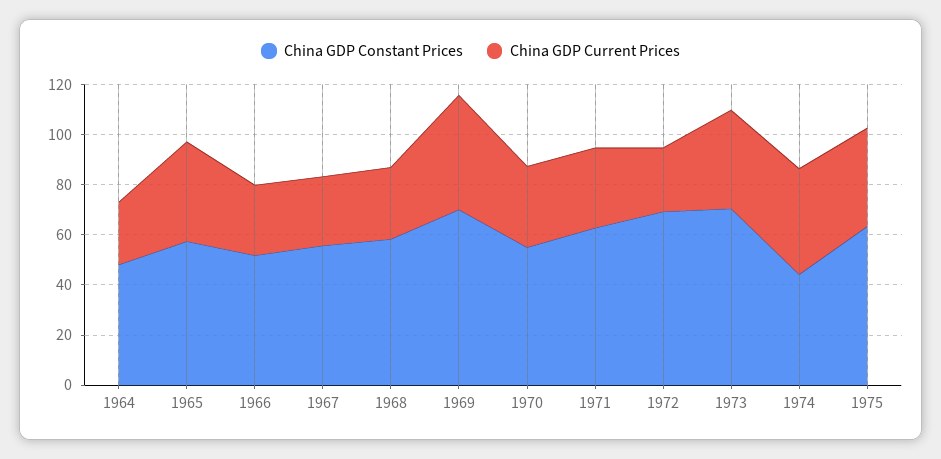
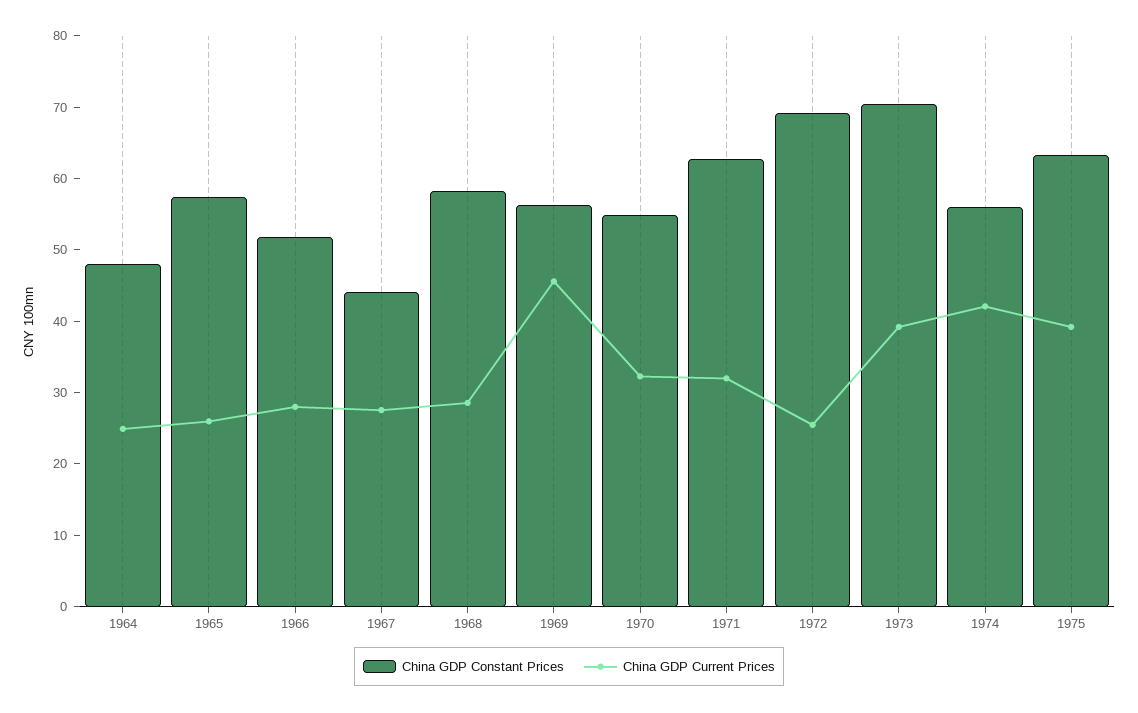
China GDP Current Prices, 1965: 40 -> 26
China GDP Constant Prices, 1967: 55 -> 44
China GDP Constant Prices, 1969: 70 -> 56
China GDP Constant Prices, 1974: 45 -> 56

